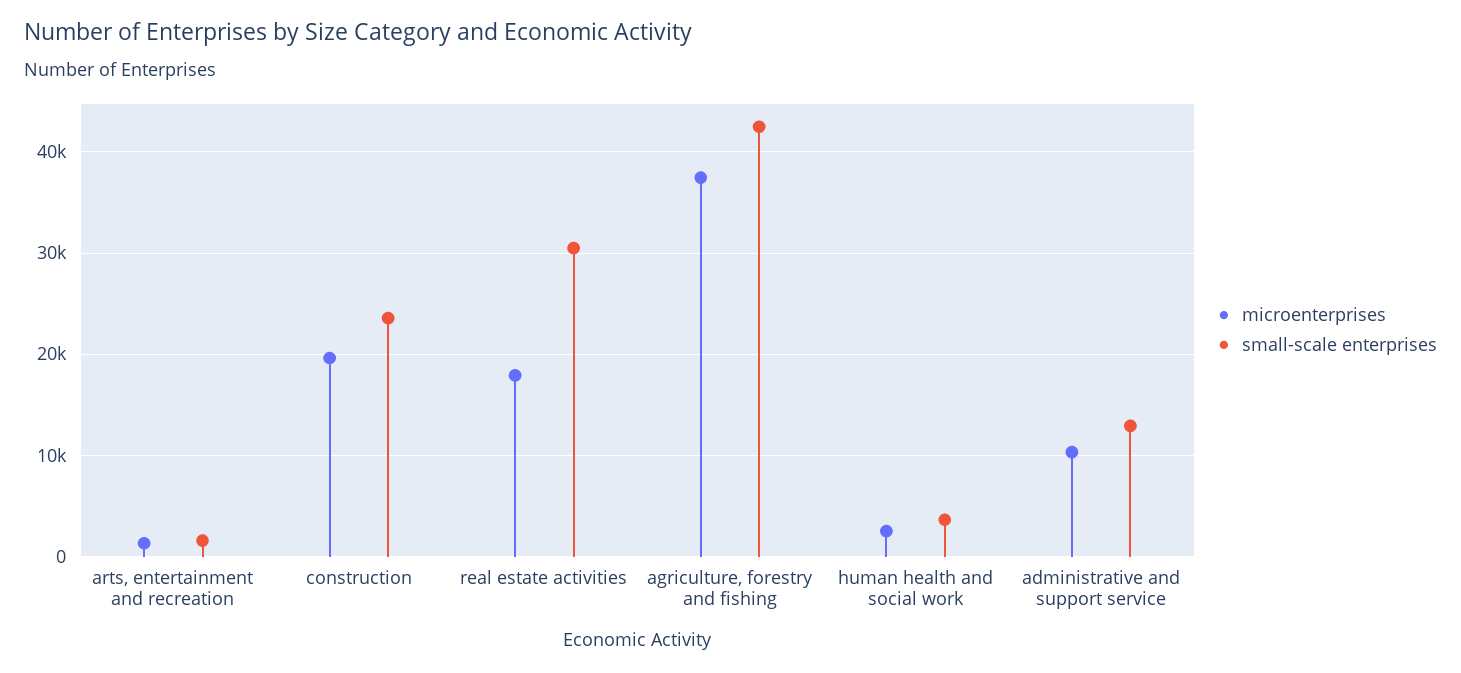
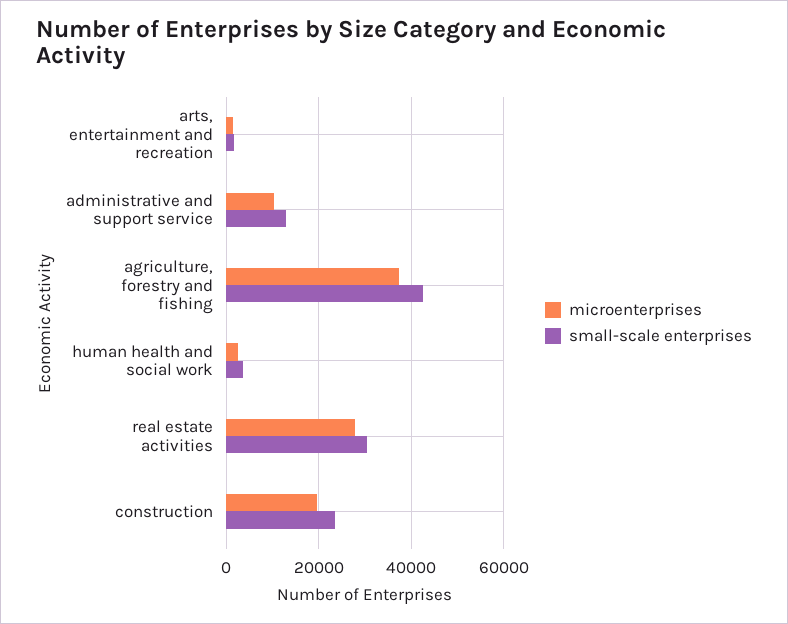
microenterprises, real estate activities: 18000 -> 28000

